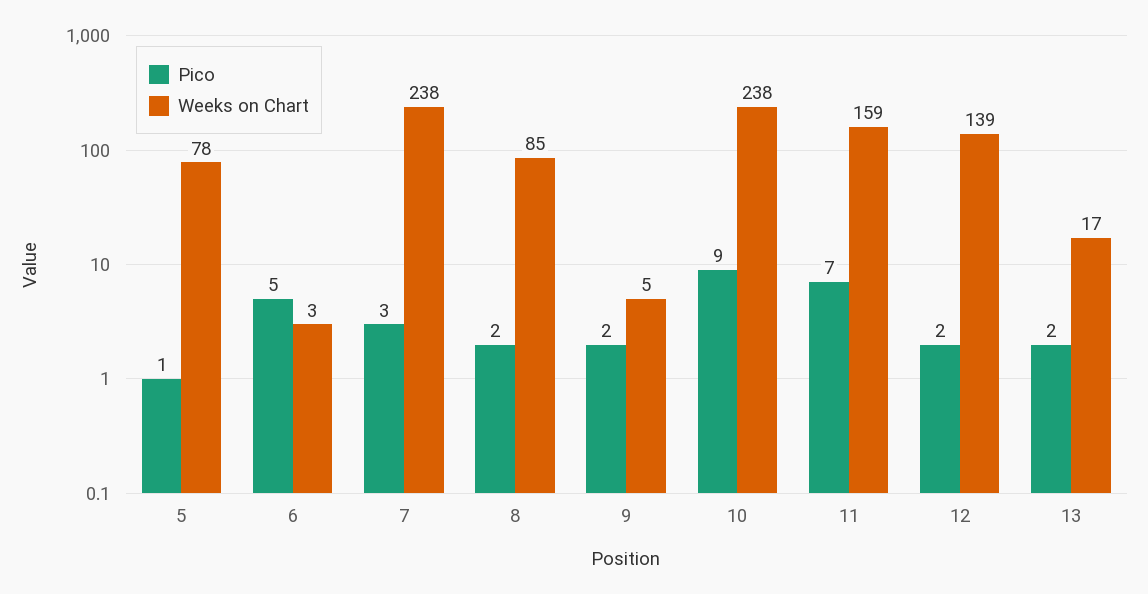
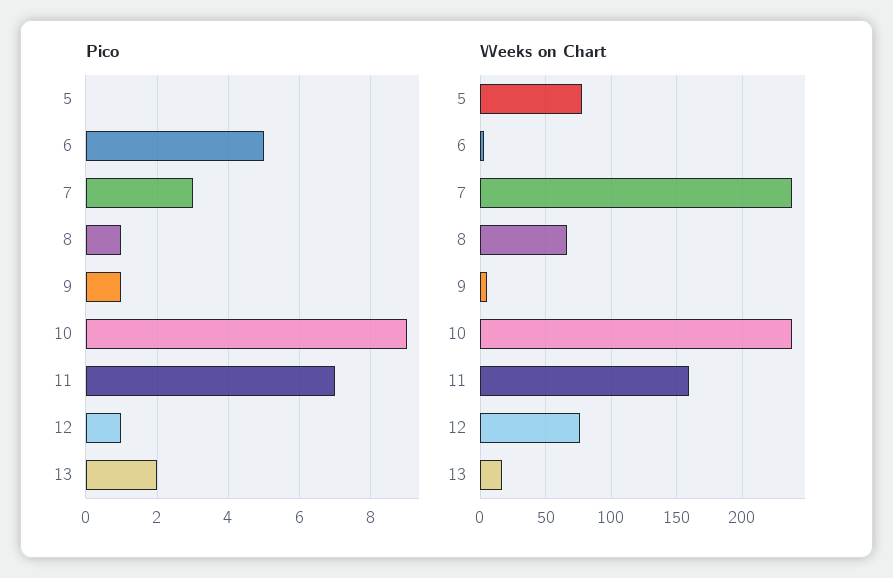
Pico, 5: 1 -> 0
Pico, 8: 2 -> 1
Weeks on Chart, 8: 85 -> 65
Pico, 9: 2 -> 1
Pico, 12: 2 -> 1
Weeks on Chart, 12: 139 -> 75

